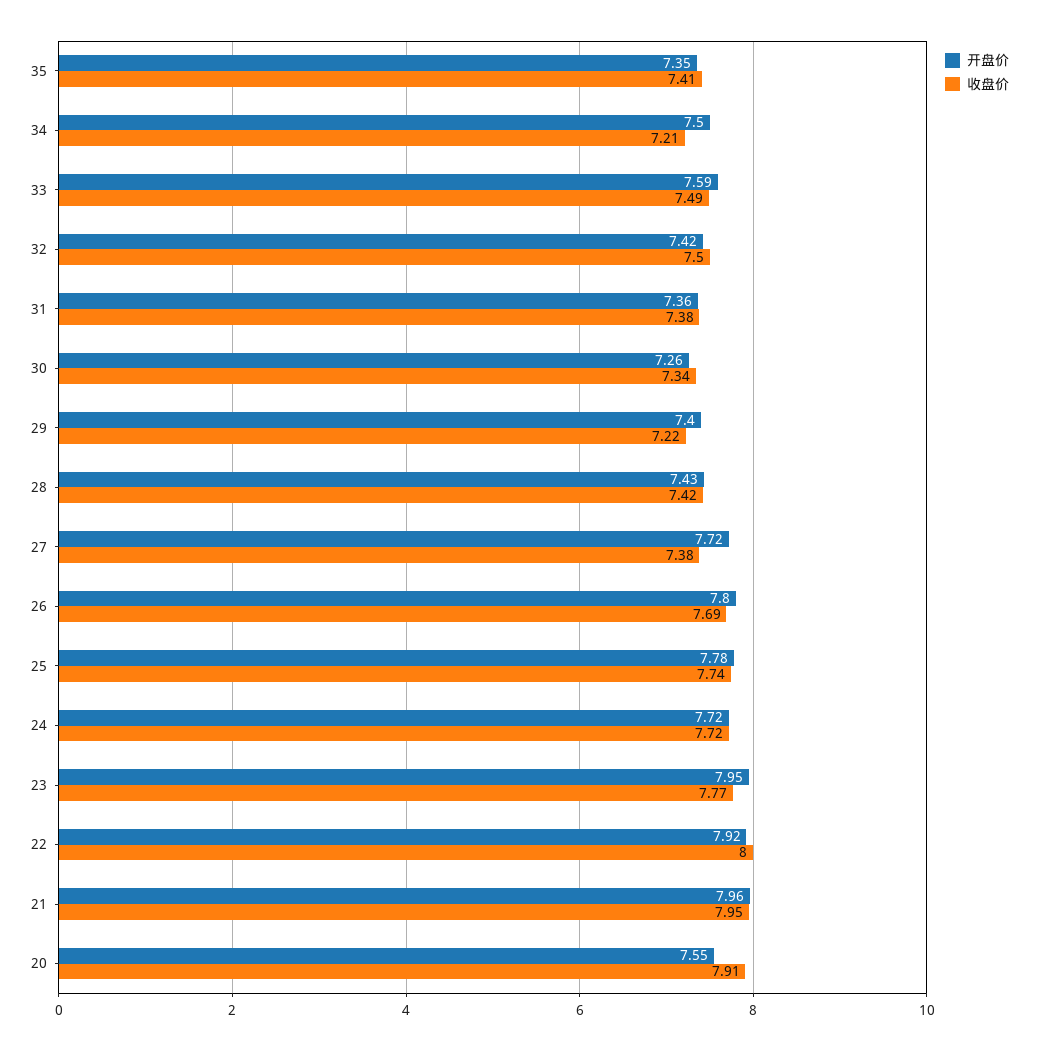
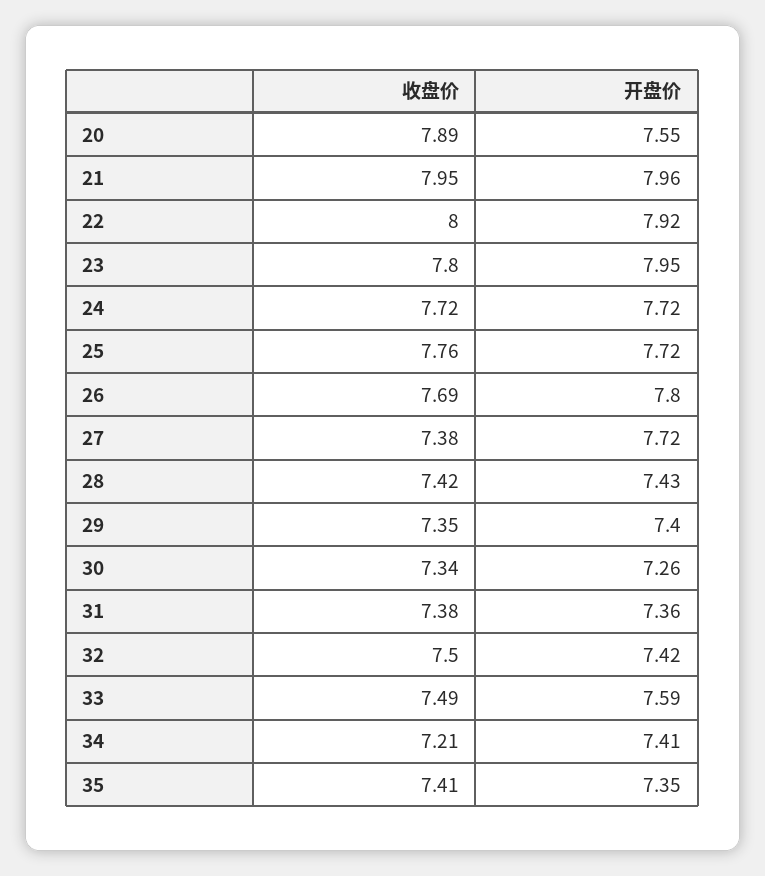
开盘价, 34: 7.5 -> 7.41
收盘价, 29: 7.22 -> 7.35
开盘价, 25: 7.78 -> 7.72
收盘价, 25: 7.74 -> 7.76
收盘价, 23: 7.77 -> 7.8
收盘价, 20: 7.91 -> 7.89

